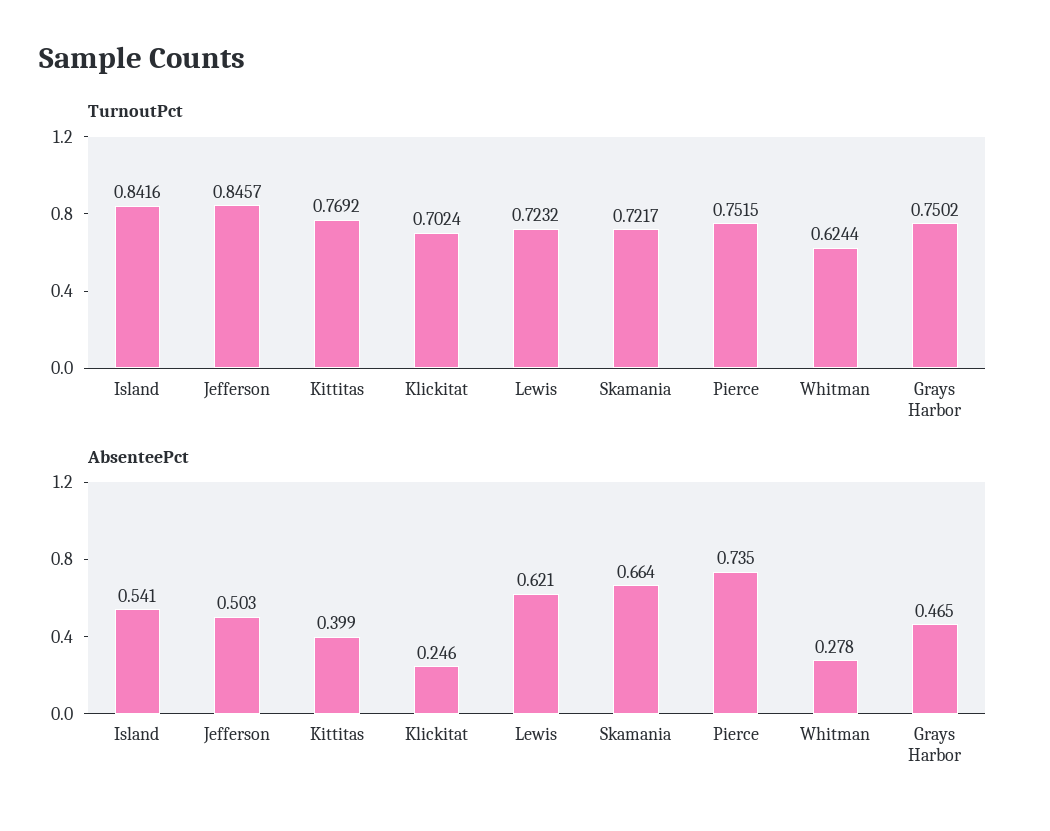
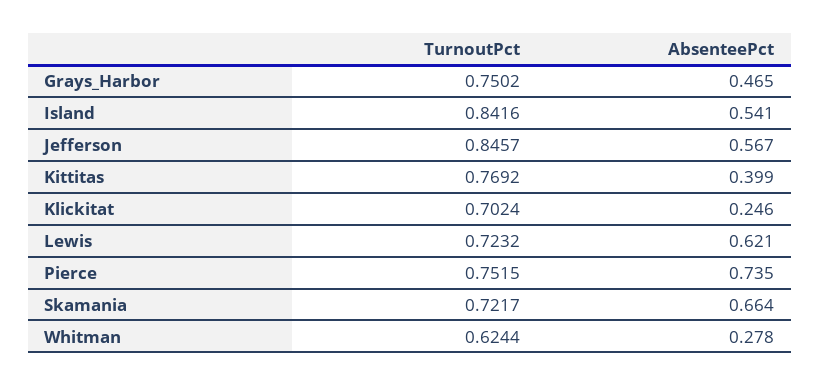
AbsenteePct, Jefferson: 0.503 -> 0.567

